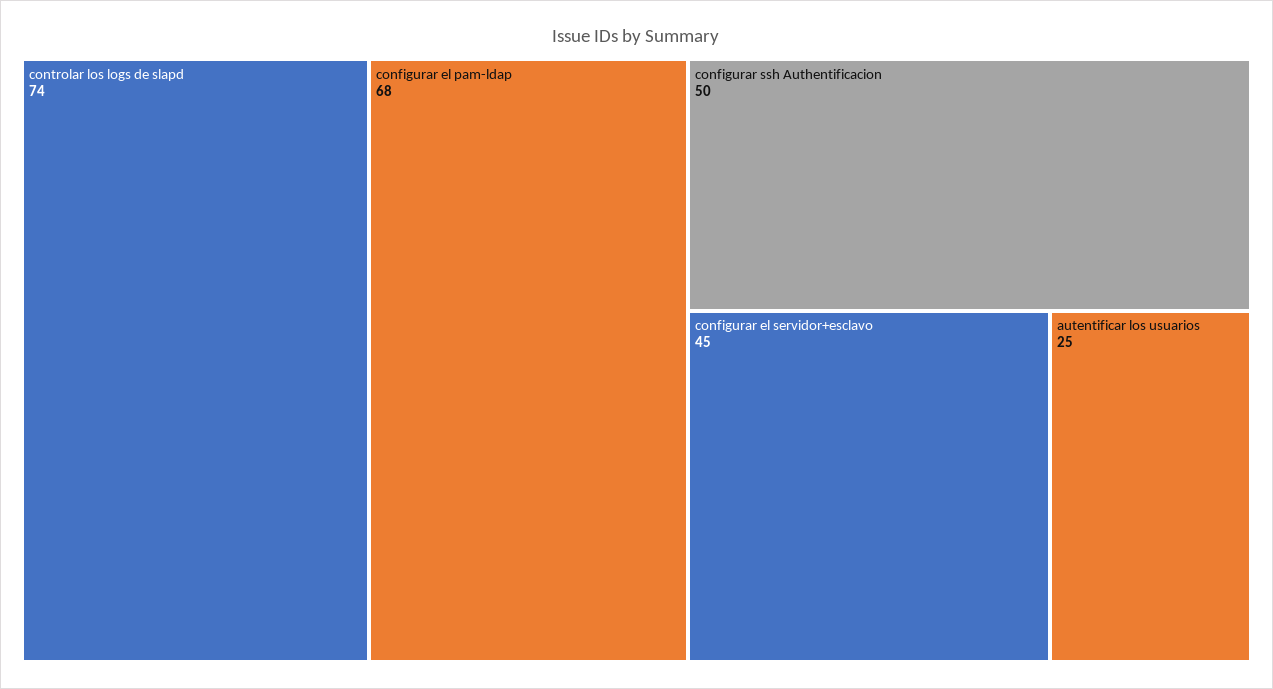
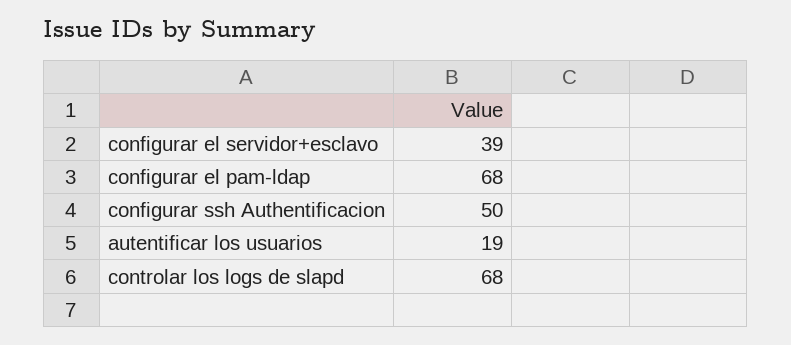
controlar los logs de slapd: 74 -> 68
configurar el servidor+esclavo: 45 -> 39
autentificar los usuarios: 25 -> 19

